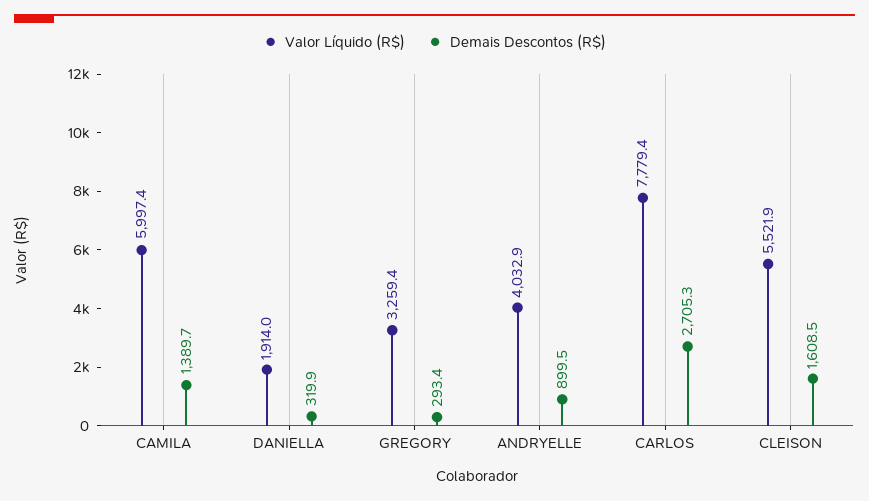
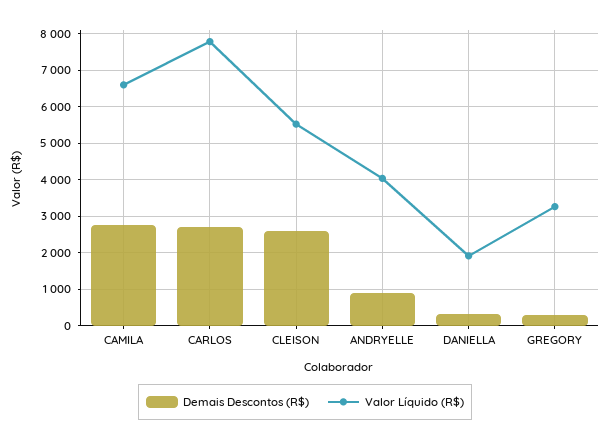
Valor Líquido (R$), CAMILA: 5997.4 -> 6600
Demais Descontos (R$), CAMILA: 1389.7 -> 2800
Demais Descontos (R$), CLEISON: 1608.5 -> 2600

